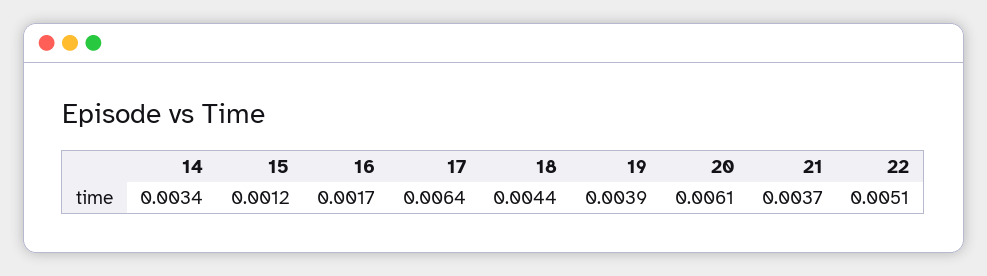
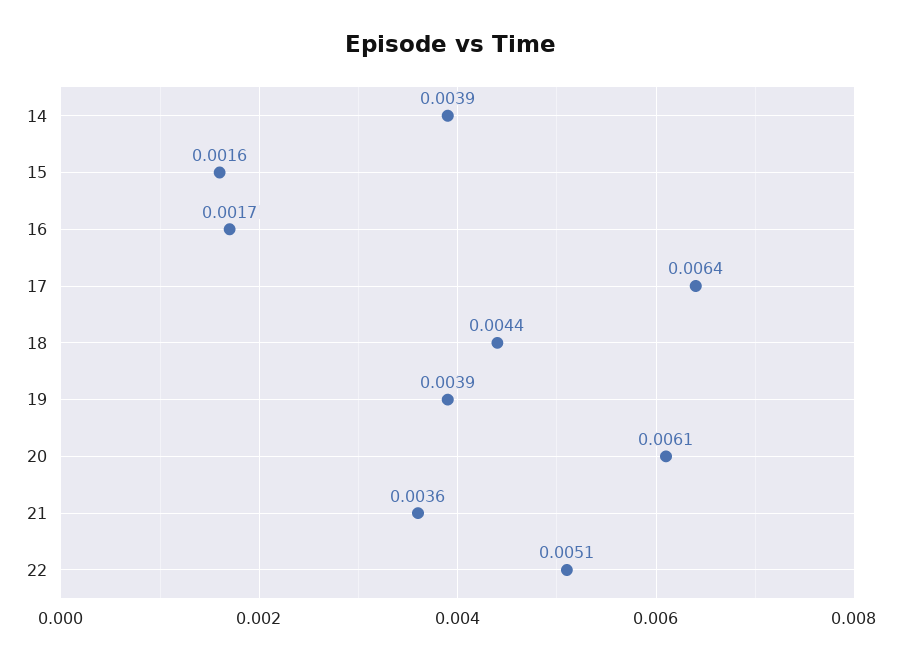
14: 0.0034 -> 0.0039
15: 0.0012 -> 0.0016
21: 0.0037 -> 0.0036

